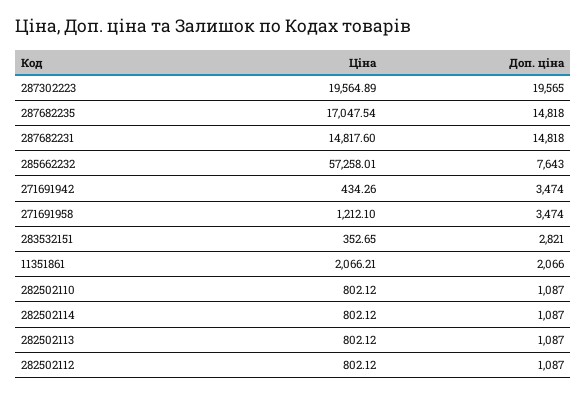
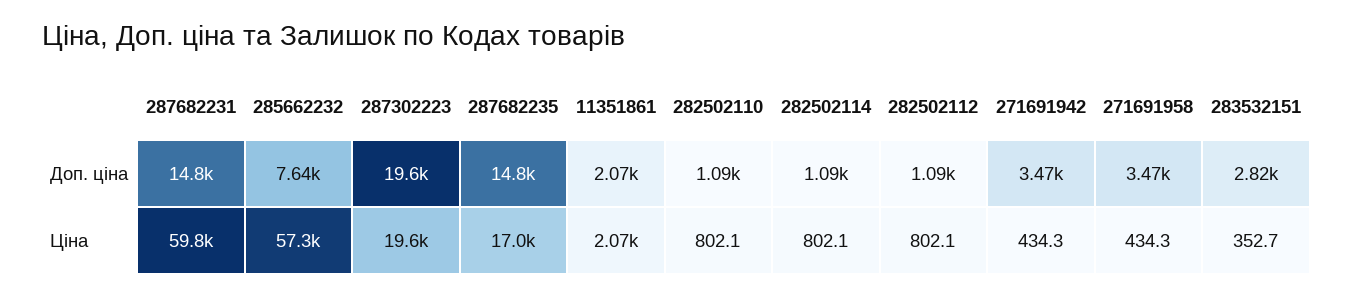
Ціна, 287682231: 14817.6 -> 59800
Ціна, 271691958: 1212.1 -> 434.3
Ціна, 282502113: 802.12 -> none
Доп. ціна, 282502113: 1087 -> none

